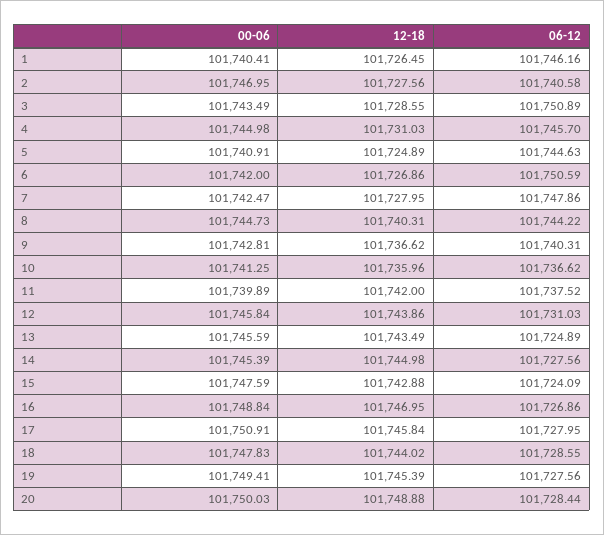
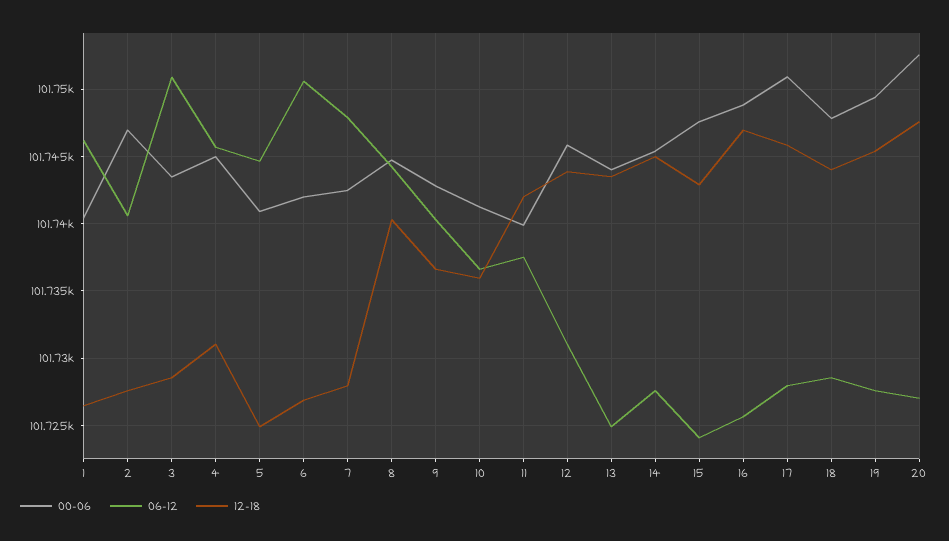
00-06, 13: 101745.59 -> 101744
06-12, 16: 101726.86 -> 101725.5
00-06, 20: 101750.03 -> 101752.5
12-18, 20: 101748.88 -> 101747.5
06-12, 20: 101728.44 -> 101727

